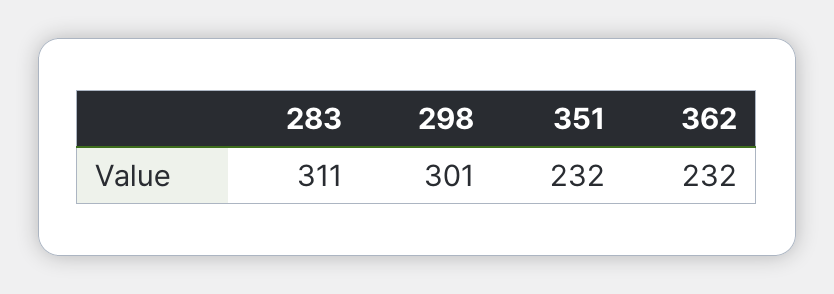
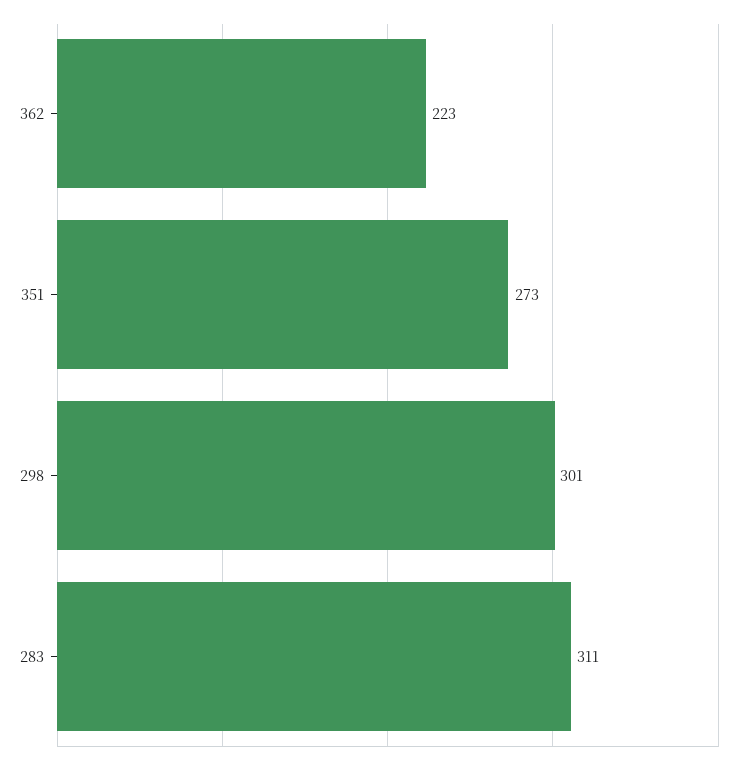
351: 232 -> 273
362: 232 -> 223

